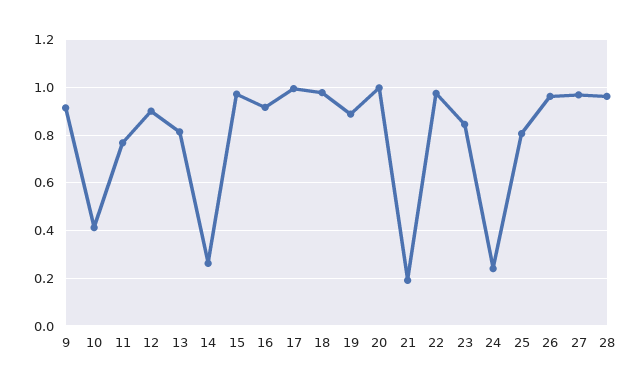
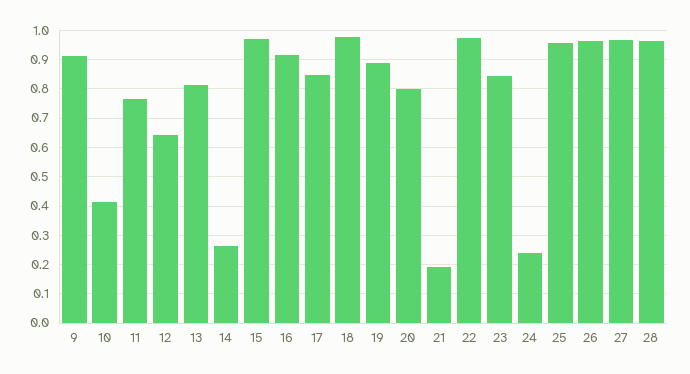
12: 0.9 -> 0.65
17: 1 -> 0.85
20: 1 -> 0.8
25: 0.8 -> 0.95

